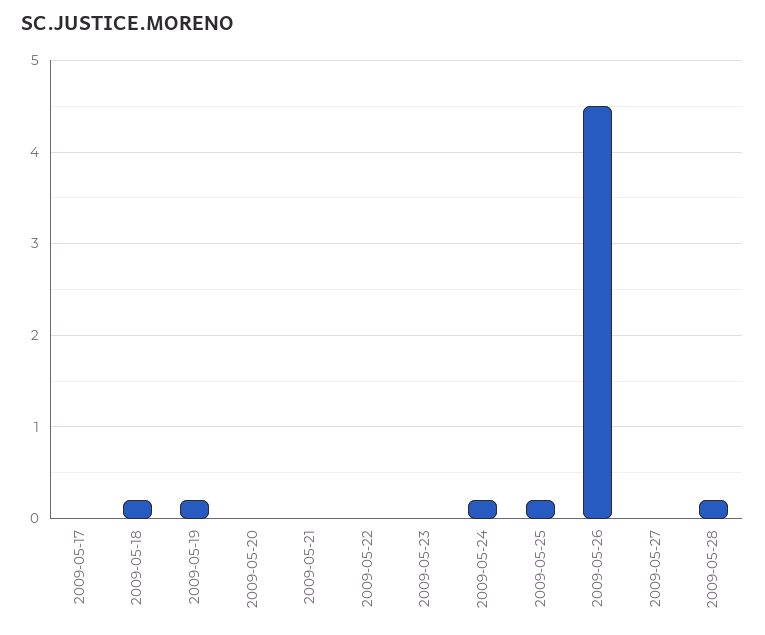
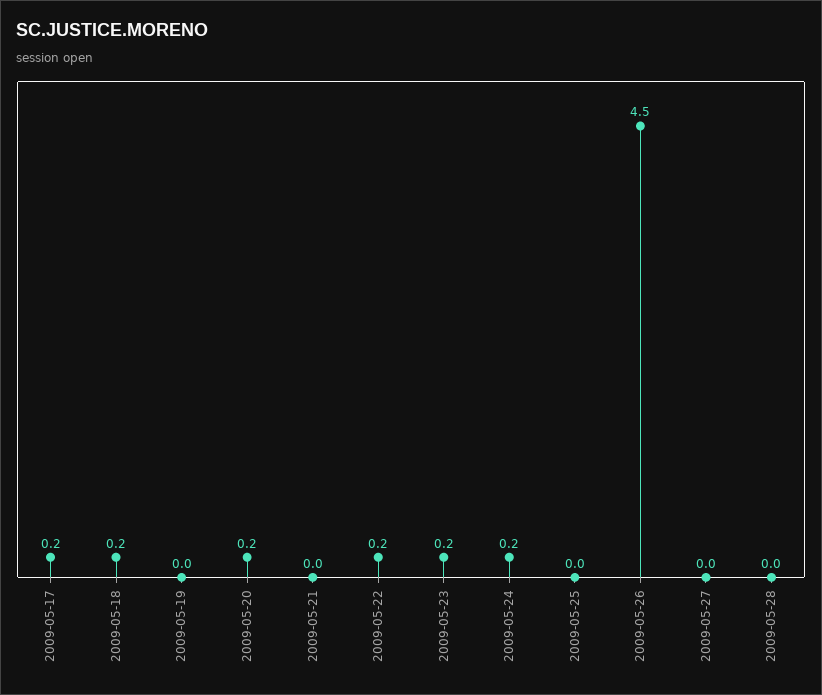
2009-05-17: 0 -> 0.2
2009-05-19: 0.2 -> 0
2009-05-20: 0 -> 0.2
2009-05-22: 0 -> 0.2
2009-05-23: 0 -> 0.2
2009-05-25: 0.2 -> 0
2009-05-28: 0.2 -> 0

